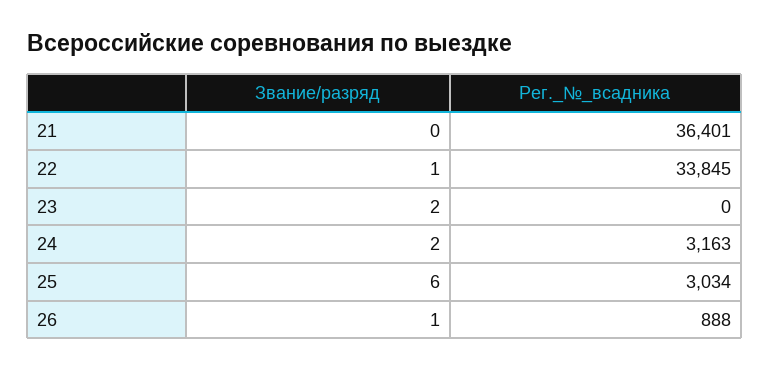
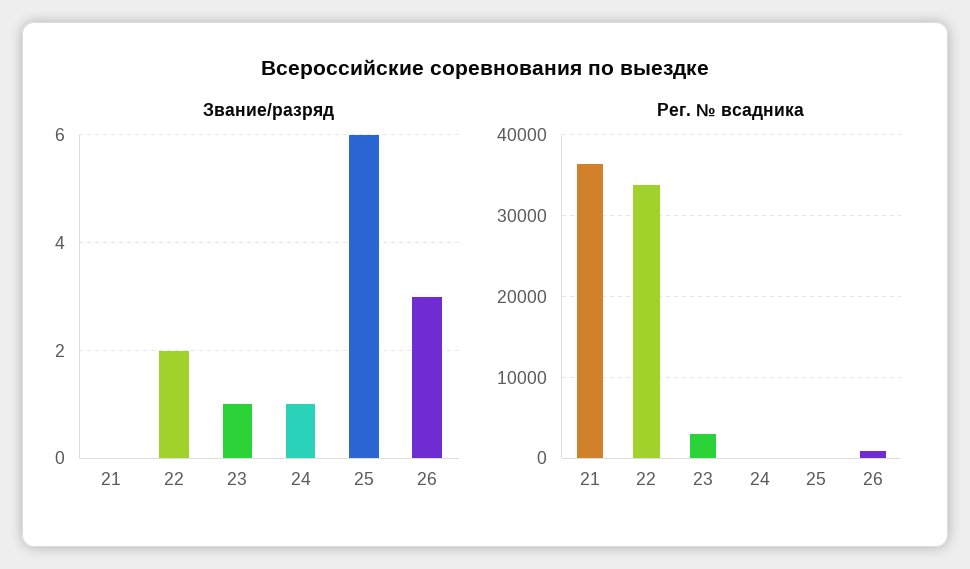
Звание/разряд, 22: 1 -> 2
Звание/разряд, 23: 2 -> 1
Рег._№_всадника, 23: 0 -> 3000
Звание/разряд, 24: 2 -> 1
Рег._№_всадника, 24: 3163 -> 0
Рег._№_всадника, 25: 3034 -> 0
Звание/разряд, 26: 1 -> 3

